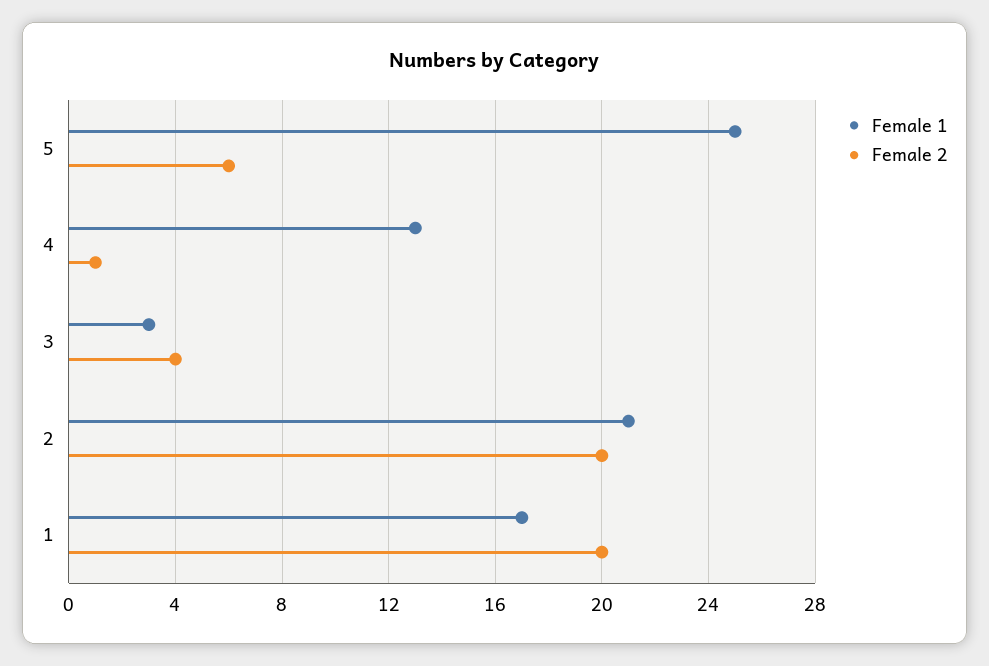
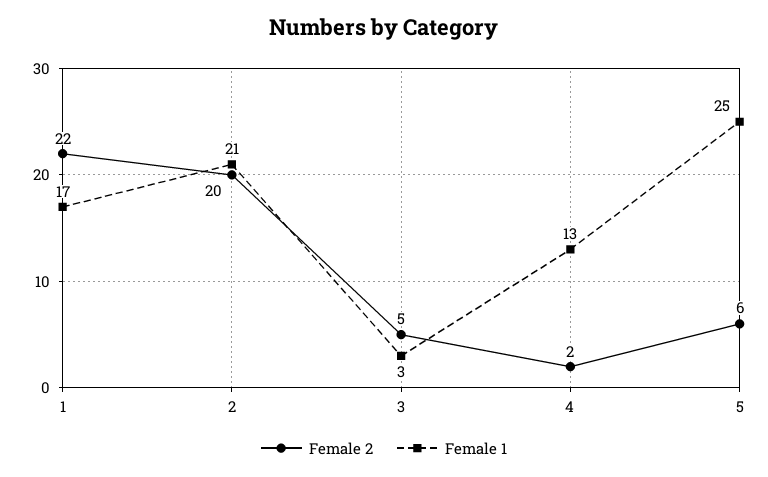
Female 2, 4: 1 -> 2
Female 2, 3: 4 -> 5
Female 2, 1: 20 -> 22

